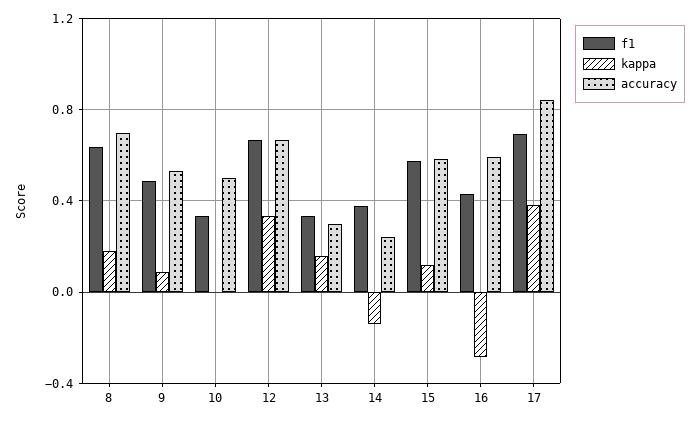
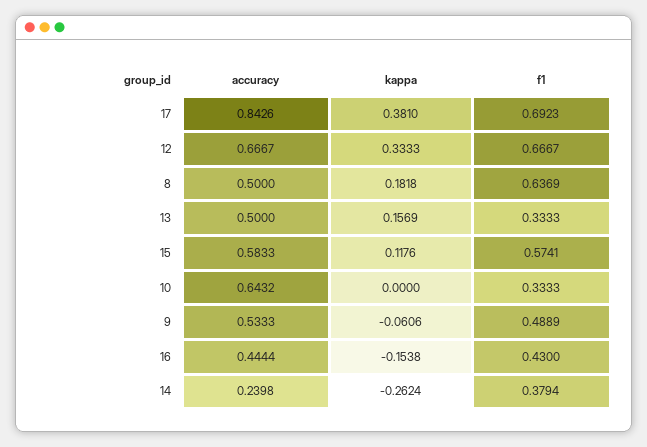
accuracy, 8: 0.7 -> 0.5
kappa, 9: 0.1 -> -0.0606
accuracy, 10: 0.5 -> 0.6432
accuracy, 13: 0.3 -> 0.5
kappa, 14: -0.15 -> -0.2624
kappa, 16: -0.3 -> -0.1538
accuracy, 16: 0.6 -> 0.4444

